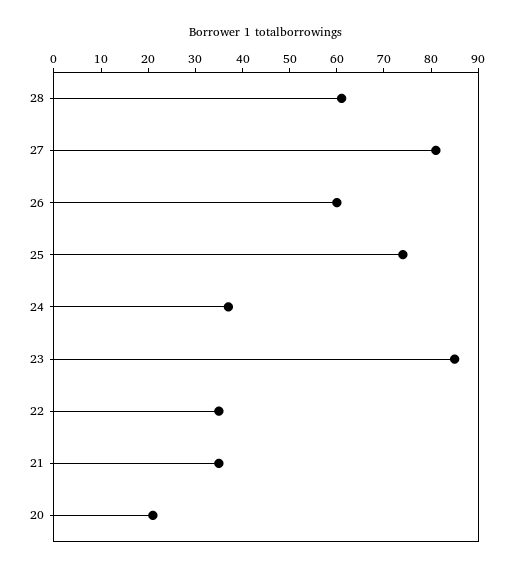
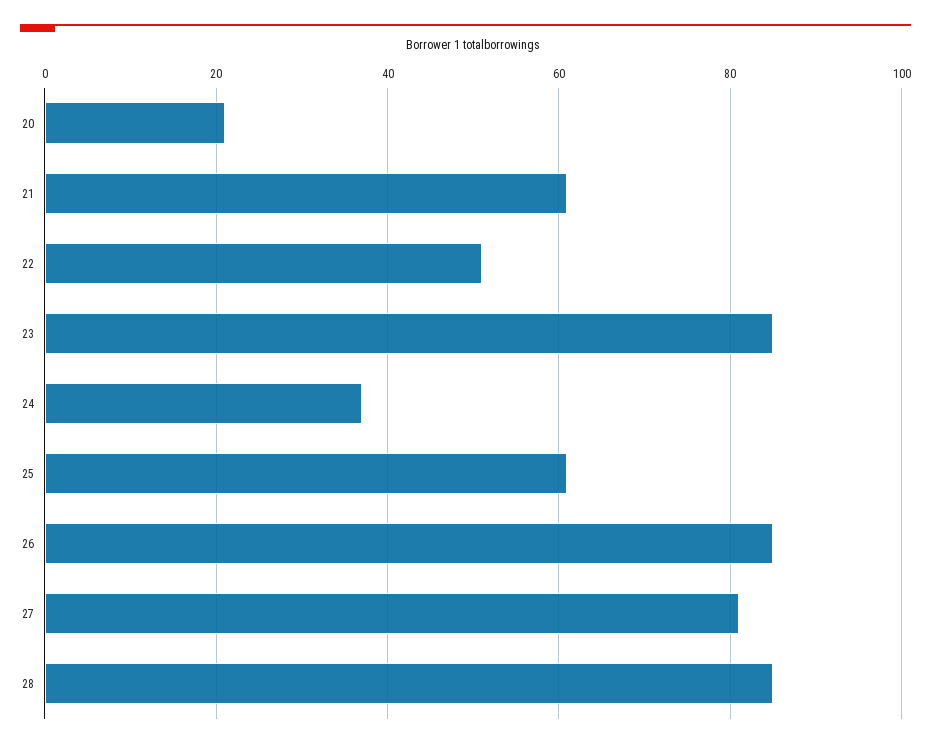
28: 60 -> 85
26: 60 -> 85
25: 75 -> 60
22: 35 -> 50
21: 35 -> 60

